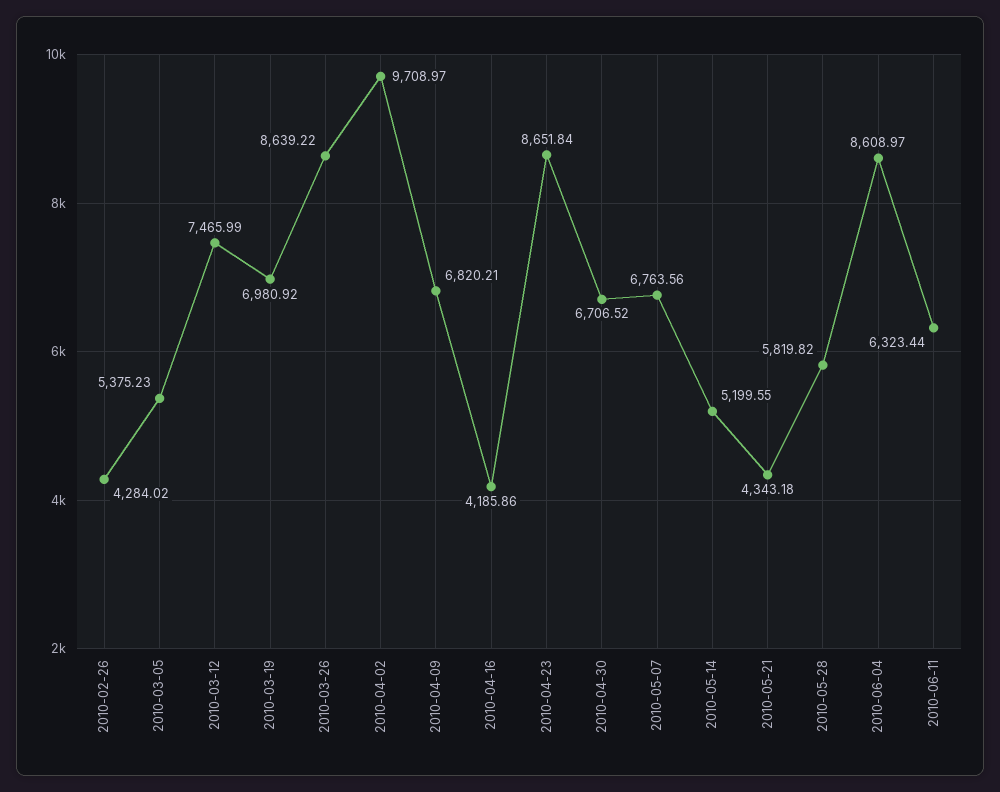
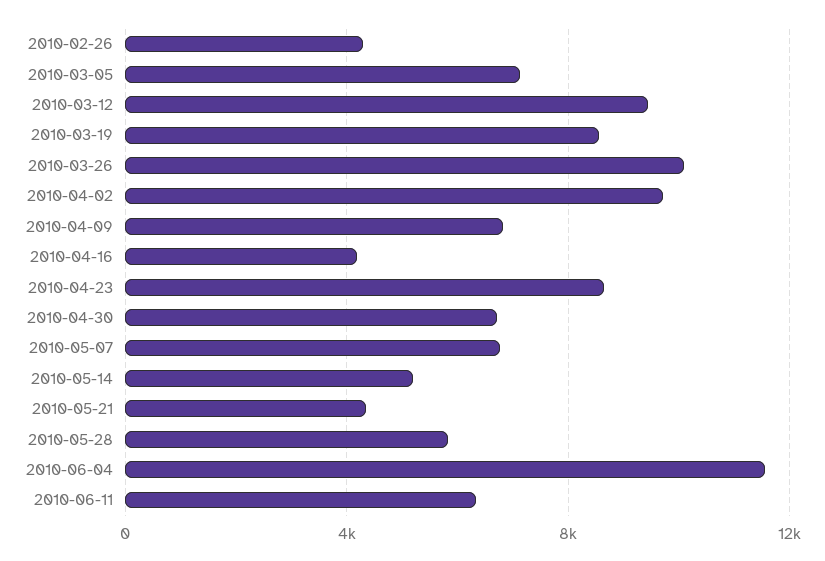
2010-03-05: 5375.23 -> 7000
2010-03-12: 7465.99 -> 9500
2010-03-19: 6980.92 -> 8500
2010-03-26: 8639.22 -> 10000
2010-06-04: 8608.97 -> 11500

